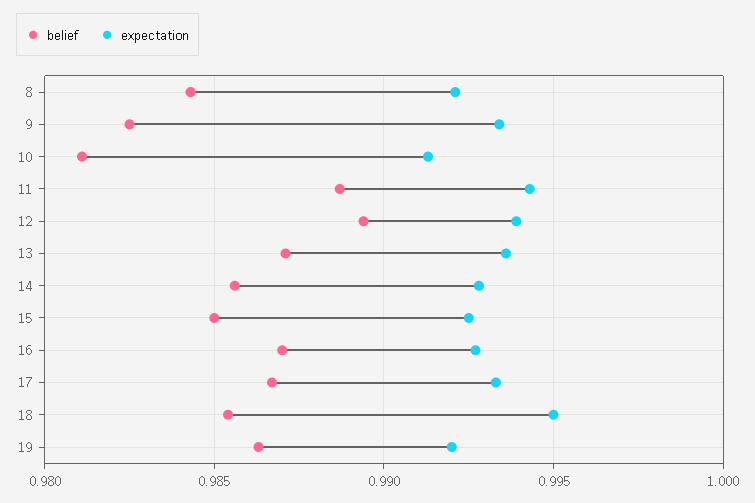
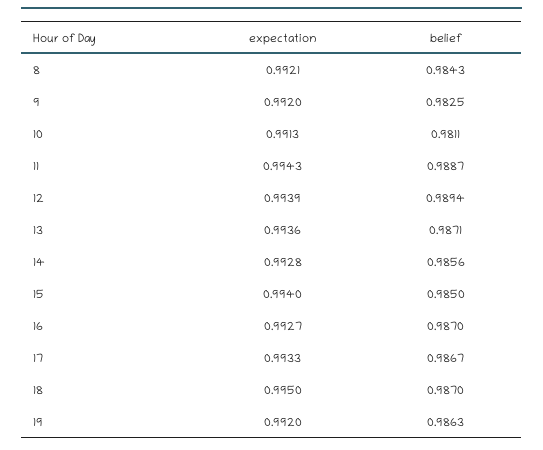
expectation, 9: 0.9935 -> 0.992
expectation, 15: 0.9925 -> 0.994
belief, 18: 0.9855 -> 0.987

